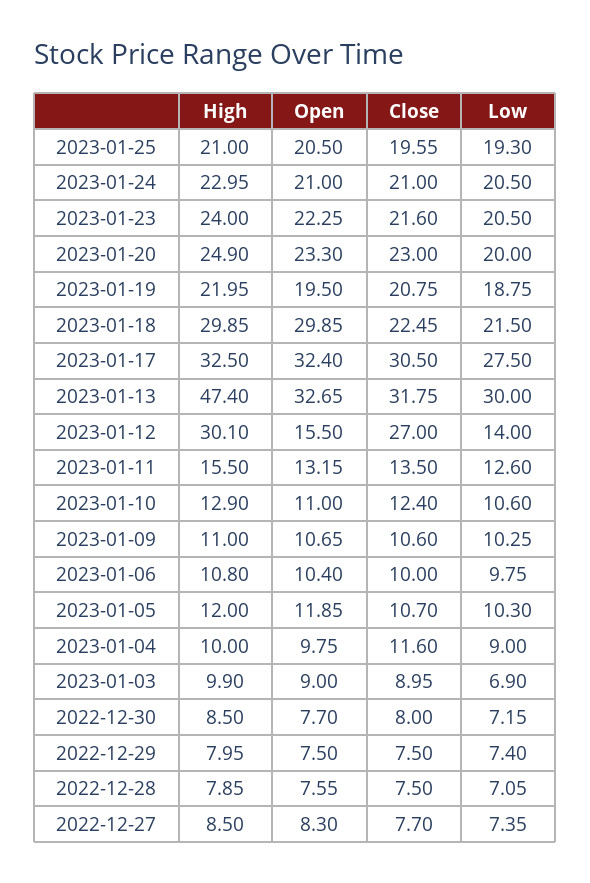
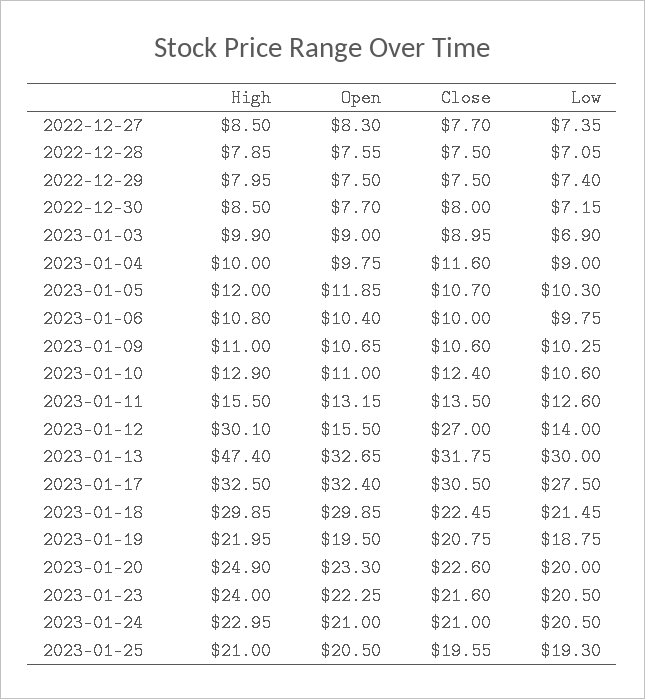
Close, 2023-01-20: 23 -> 22.6
Low, 2023-01-18: 21.5 -> 21.45

